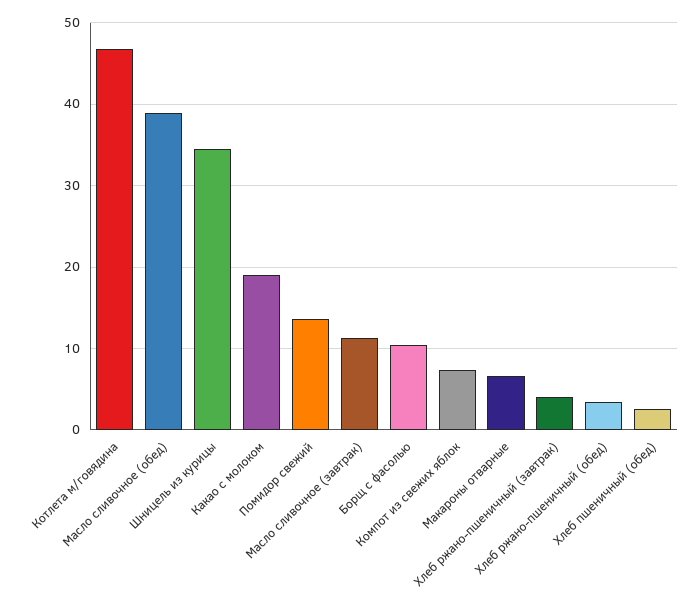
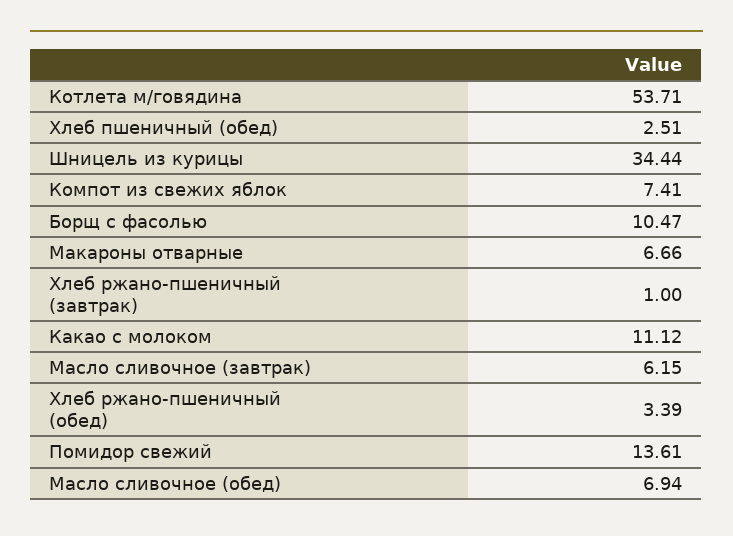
Котлета м/говядина: 47 -> 53.71
Масло сливочное (обед): 39 -> 6.94
Какао с молоком: 19 -> 11.12
Масло сливочное (завтрак): 11 -> 6.15
Хлеб ржано-пшеничный (завтрак): 4 -> 1

